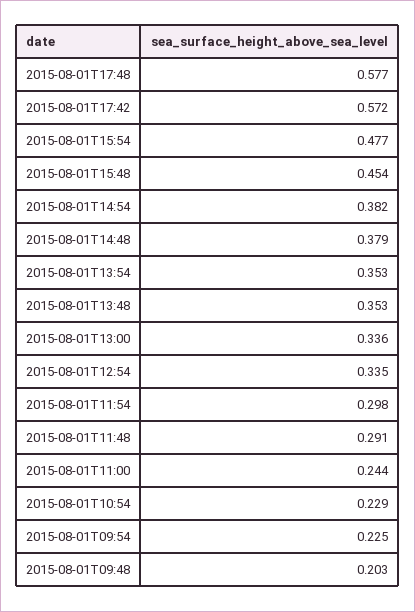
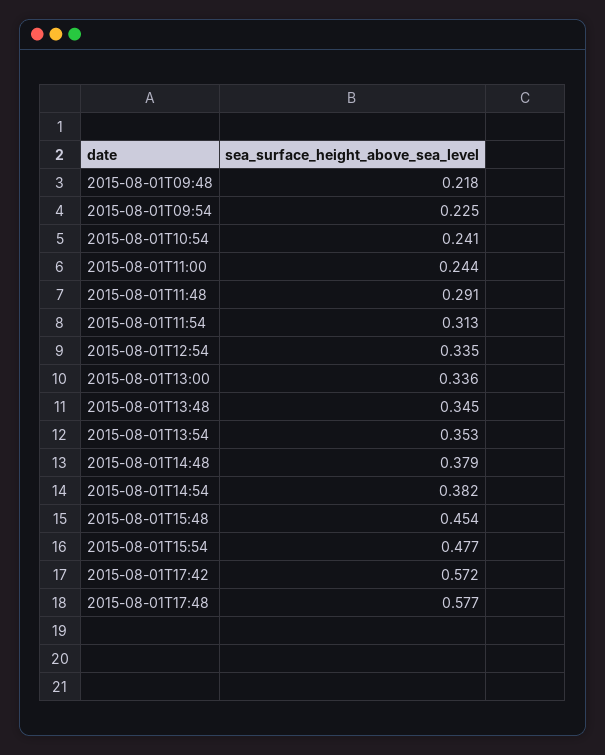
2015-08-01T13:48: 0.353 -> 0.345
2015-08-01T11:54: 0.298 -> 0.313
2015-08-01T10:54: 0.229 -> 0.241
2015-08-01T09:48: 0.203 -> 0.218

